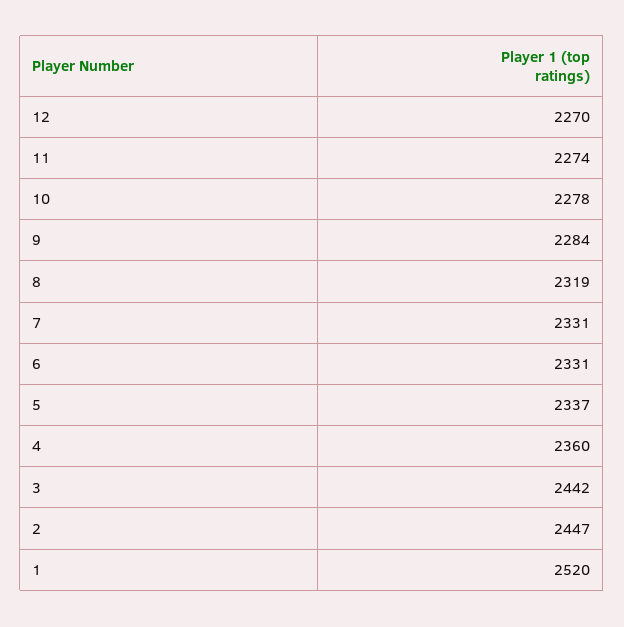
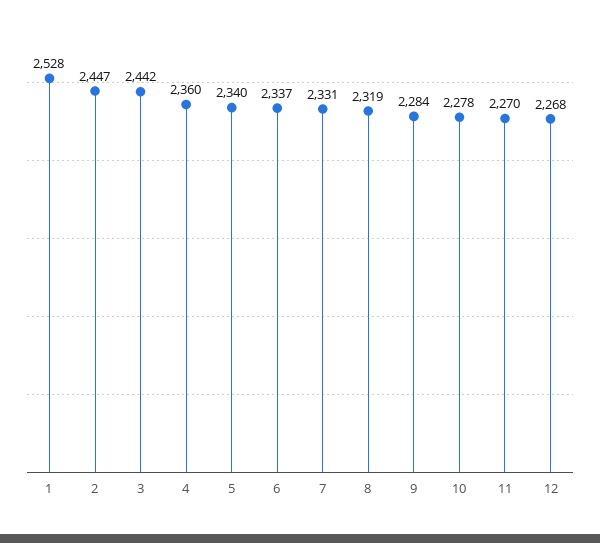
12: 2270 -> 2268
11: 2274 -> 2270
6: 2331 -> 2337
5: 2337 -> 2340
1: 2520 -> 2528

